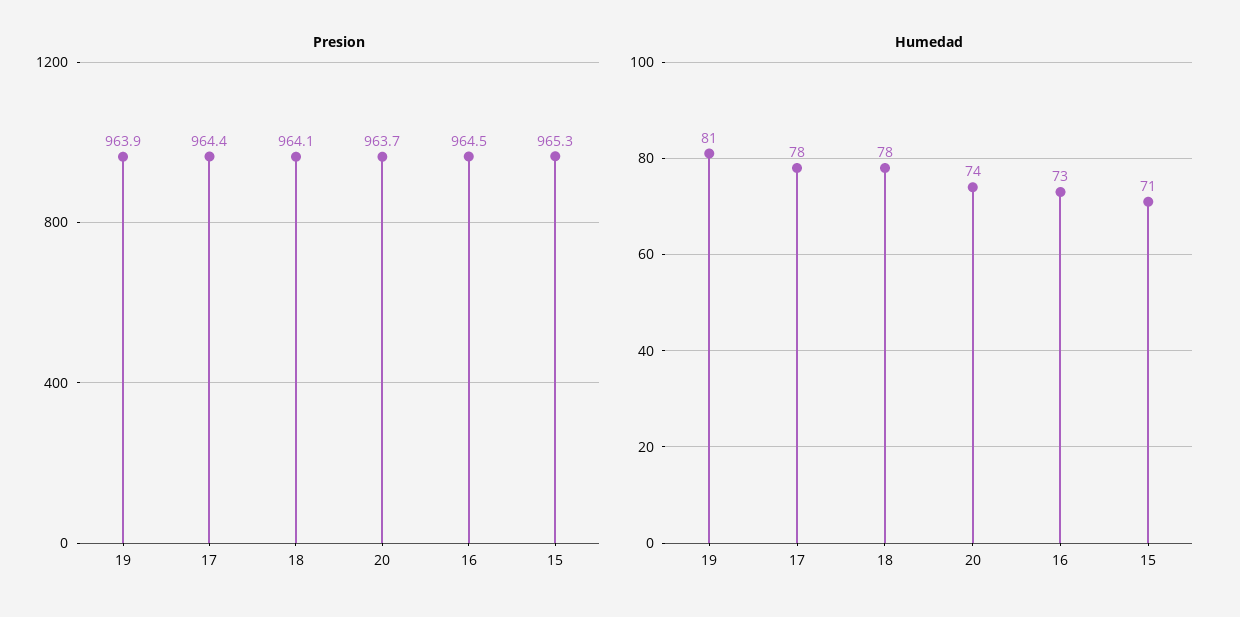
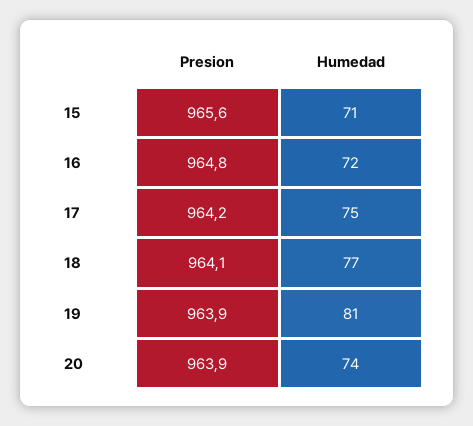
Presion, 17: 964.4 -> 964.2
Presion, 20: 963.7 -> 963.9
Presion, 16: 964.5 -> 964.8
Presion, 15: 965.3 -> 965.6
Humedad, 17: 78 -> 75
Humedad, 18: 78 -> 77
Humedad, 16: 73 -> 72

